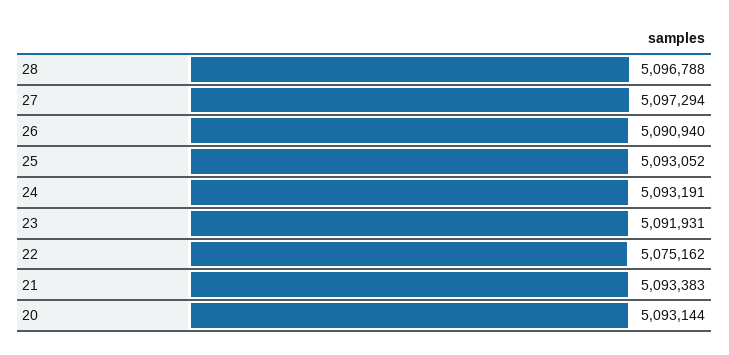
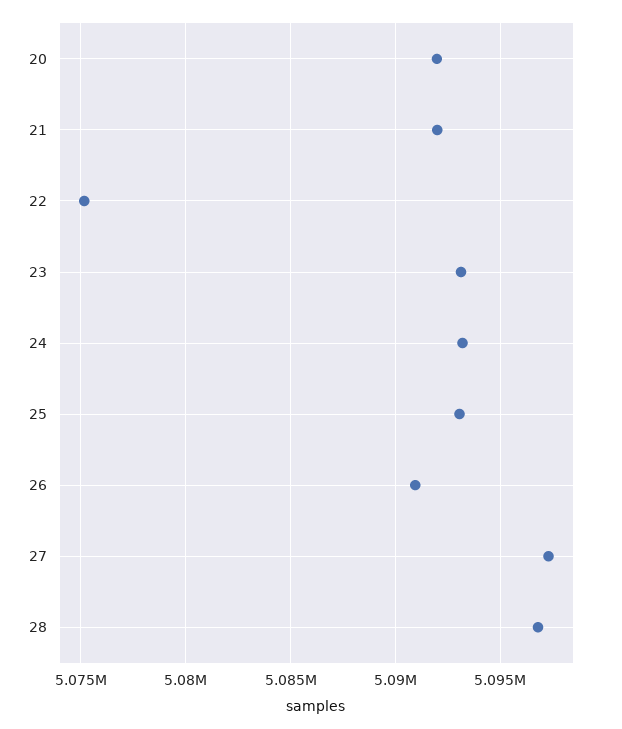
23: 5091931 -> 5093000
21: 5093383 -> 5092000
20: 5093144 -> 5092000

